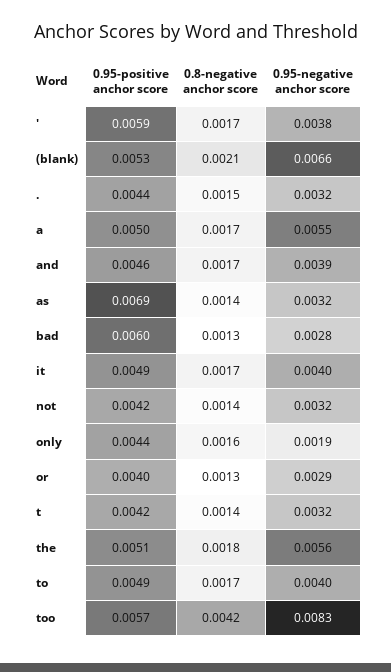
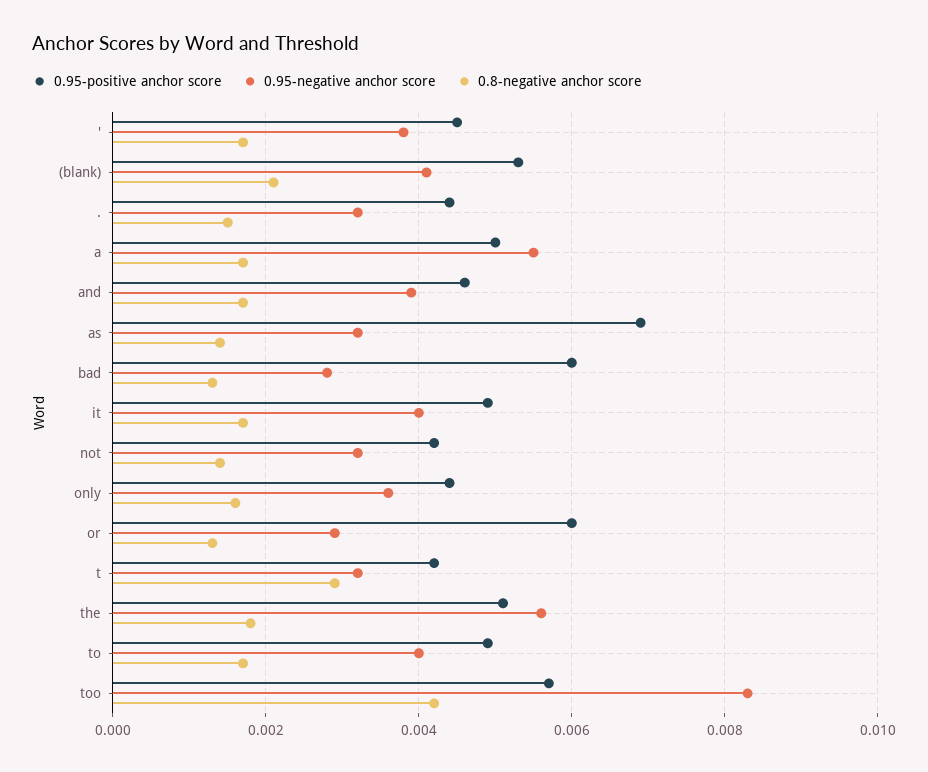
0.95-positive anchor score, ': 0.0059 -> 0.0045
0.95-negative anchor score, (blank): 0.0066 -> 0.004
0.95-negative anchor score, only: 0.0019 -> 0.0035
0.95-positive anchor score, or: 0.004 -> 0.006
0.8-negative anchor score, t: 0.0014 -> 0.003

